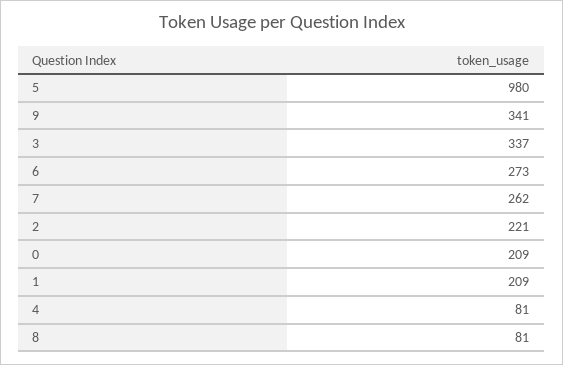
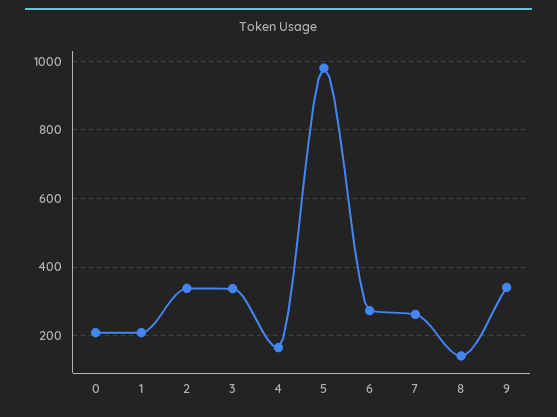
2: 221 -> 340
4: 81 -> 160
8: 81 -> 140

